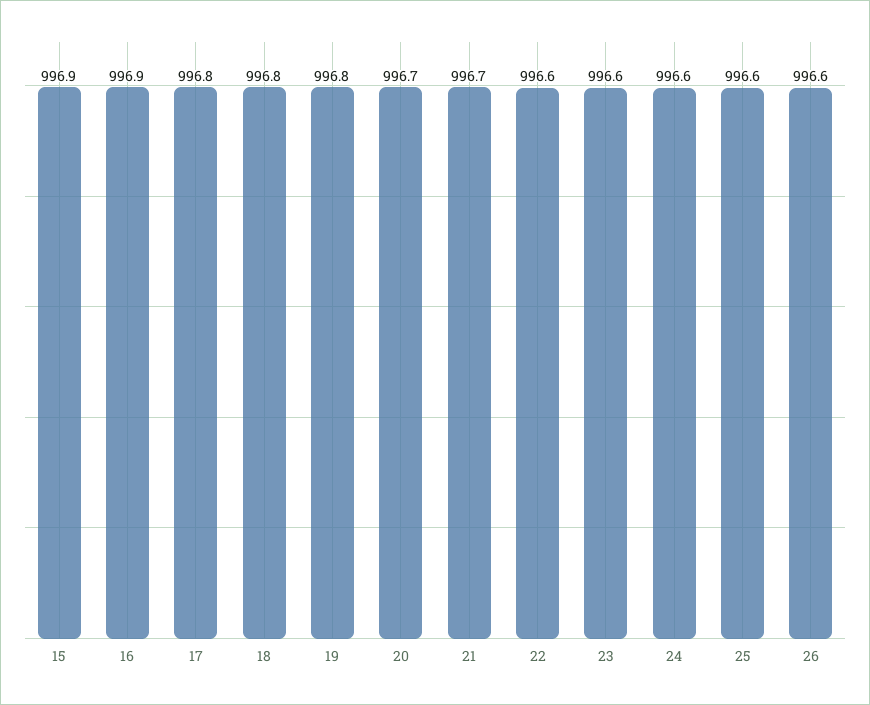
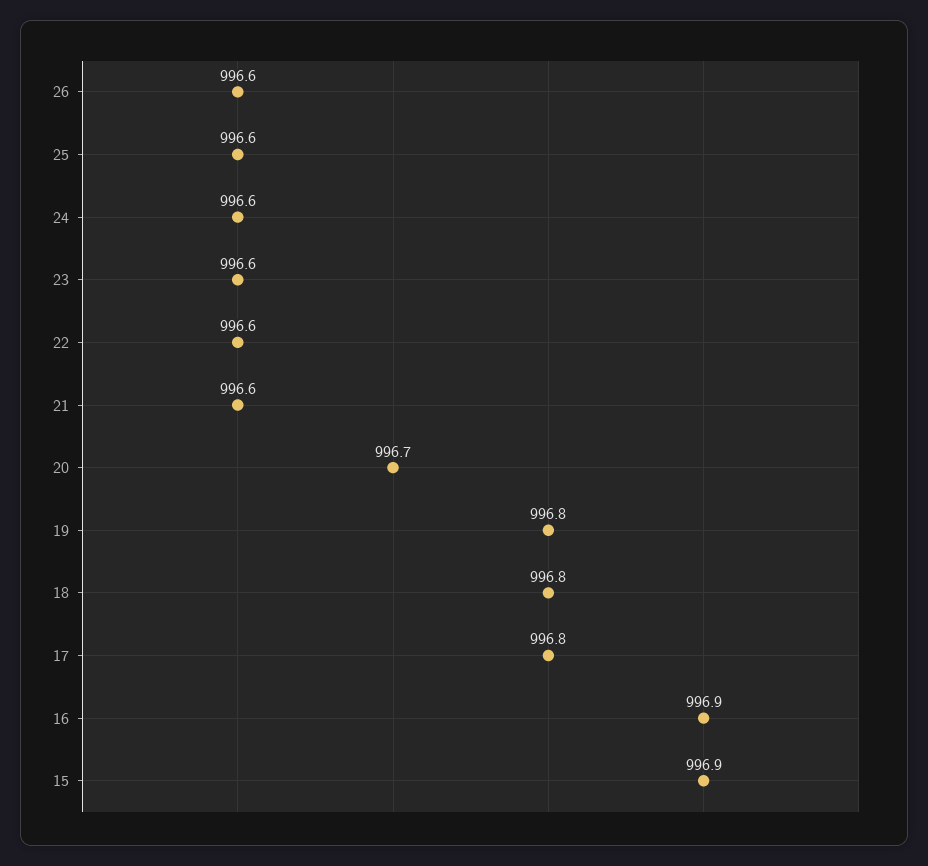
21: 996.7 -> 996.6

